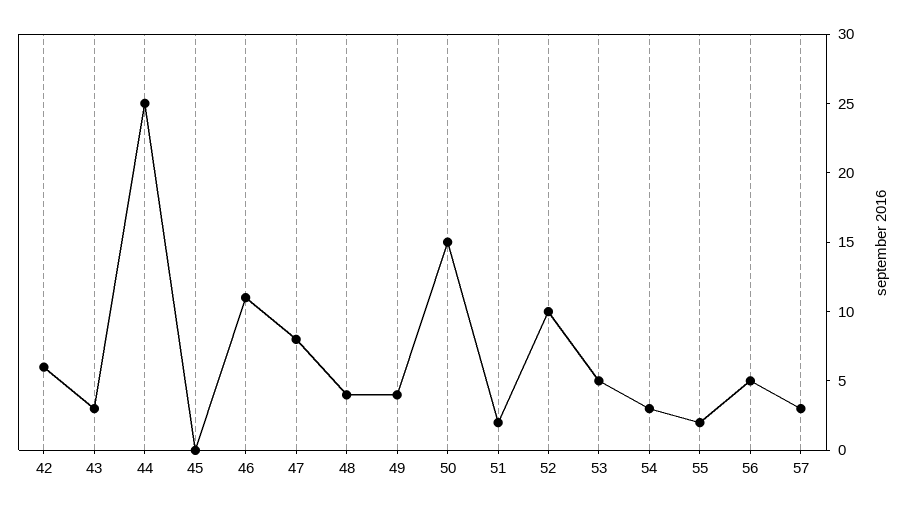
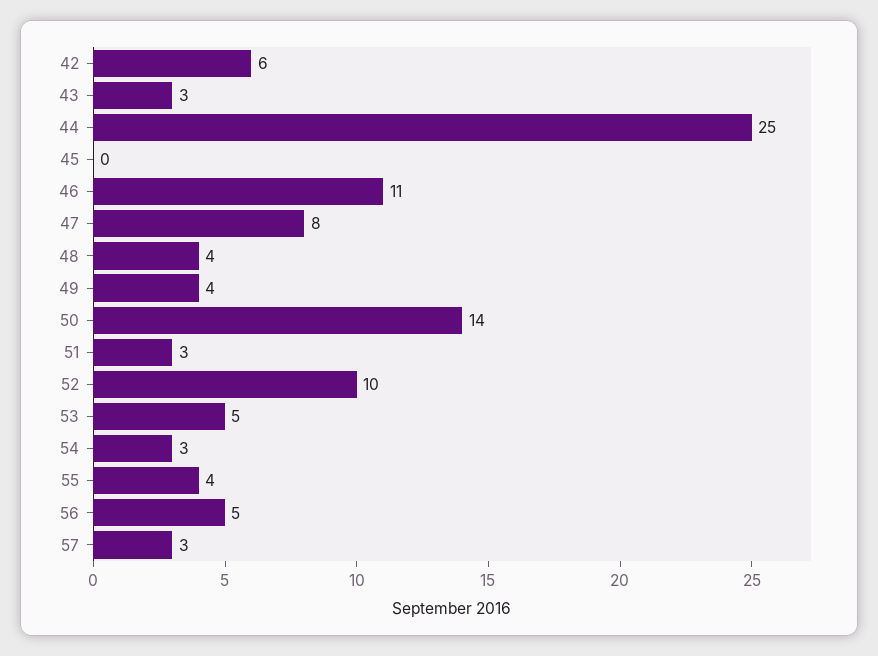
50: 15 -> 14
51: 2 -> 3
55: 2 -> 4

